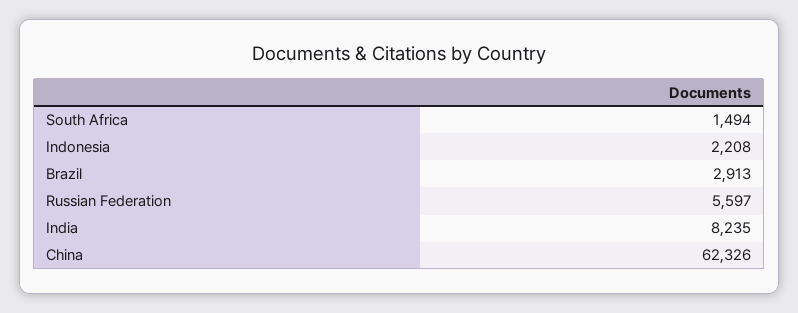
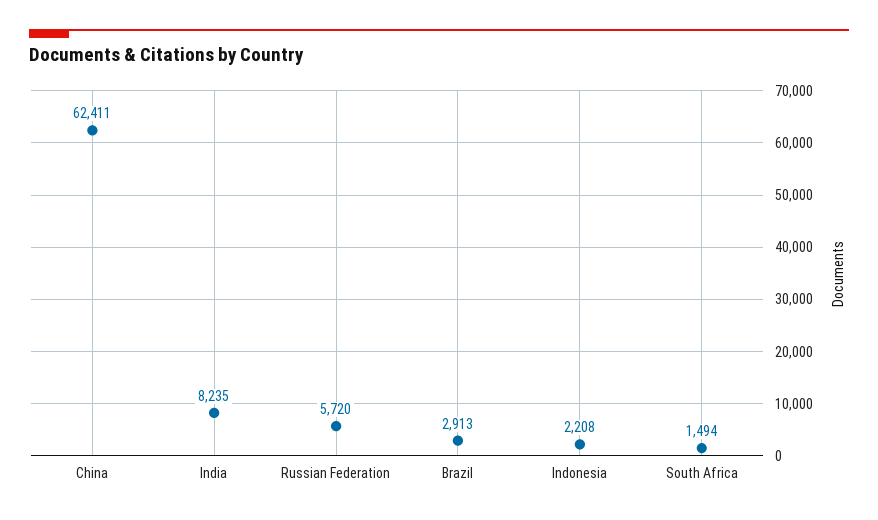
Russian Federation: 5597 -> 5720
China: 62326 -> 62411

